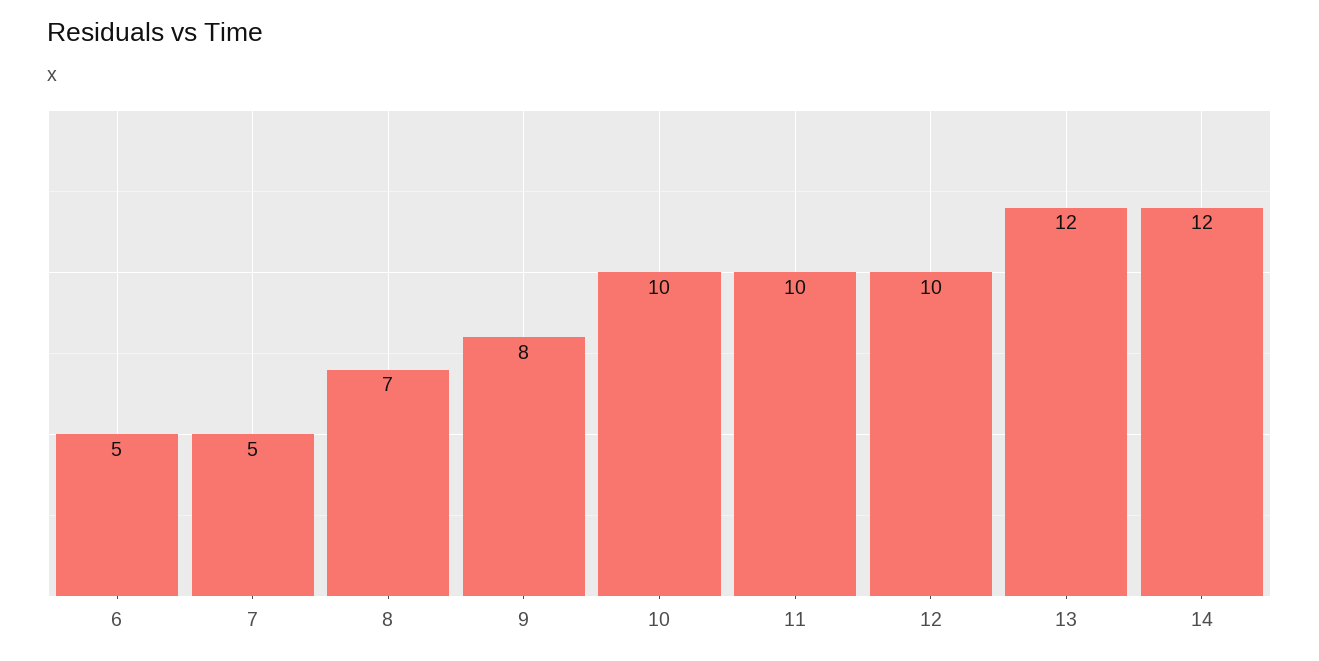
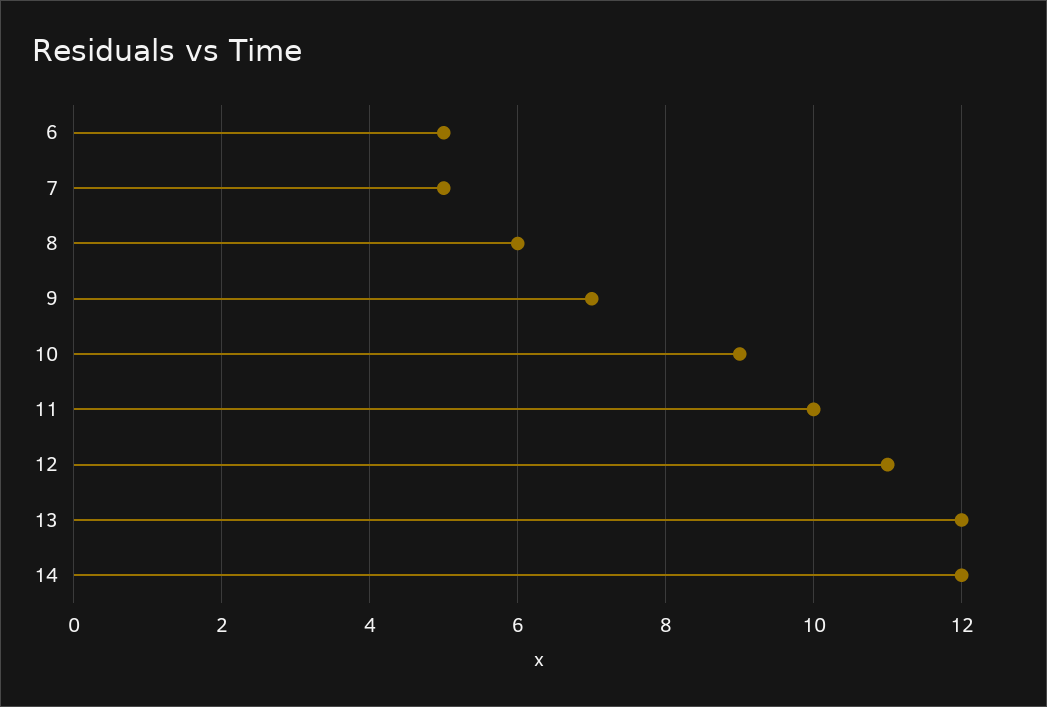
8: 7 -> 6
9: 8 -> 7
10: 10 -> 9
12: 10 -> 11

